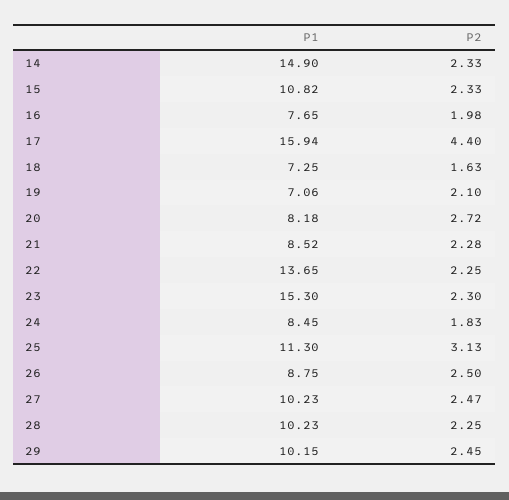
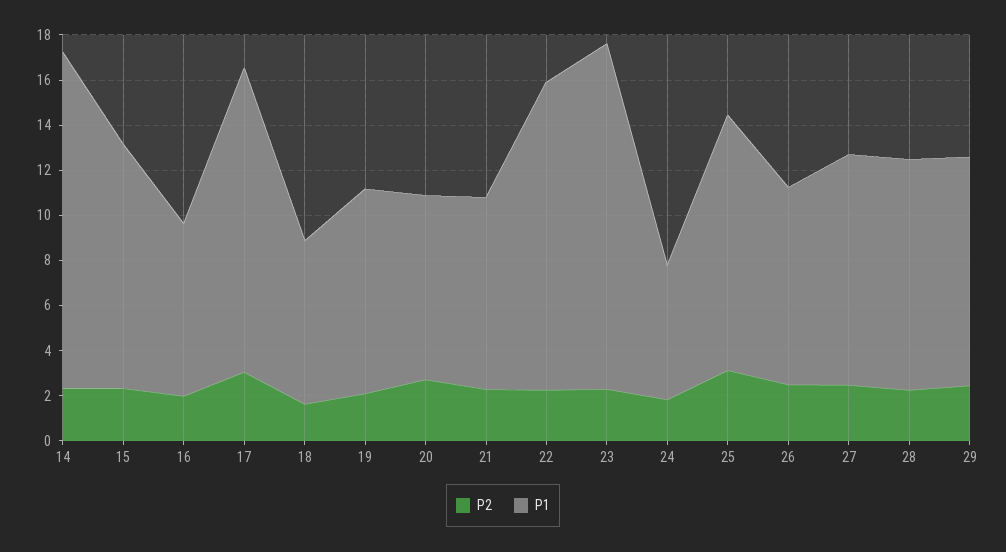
P1, 17: 15.94 -> 13.5
P2, 17: 4.4 -> 3
P1, 19: 7.06 -> 9
P1, 24: 8.45 -> 6

